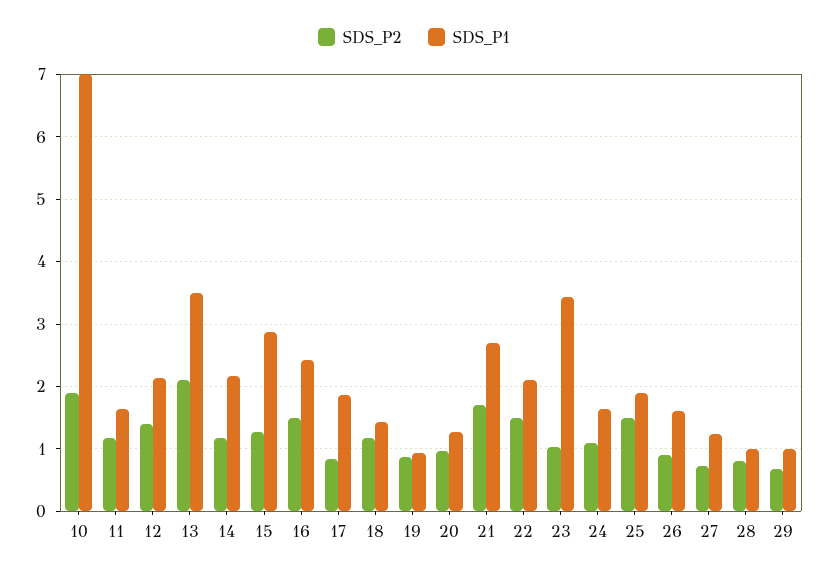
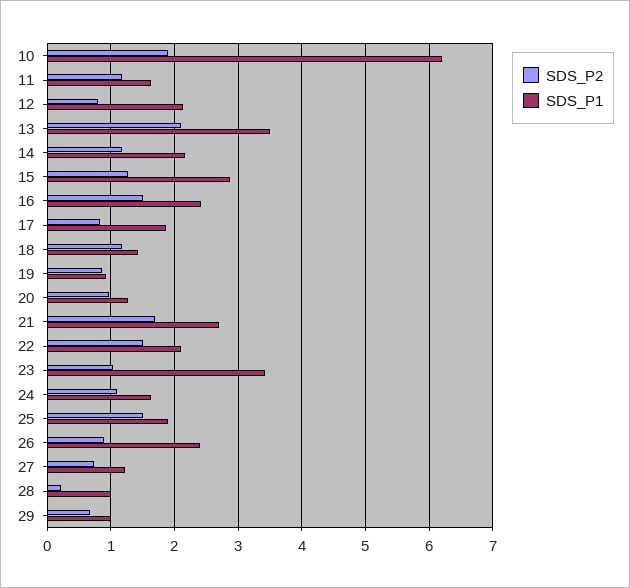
SDS_P1, 10: 7 -> 6.2
SDS_P2, 12: 1.4 -> 0.8
SDS_P1, 26: 1.6 -> 2.4
SDS_P2, 28: 0.8 -> 0.2

